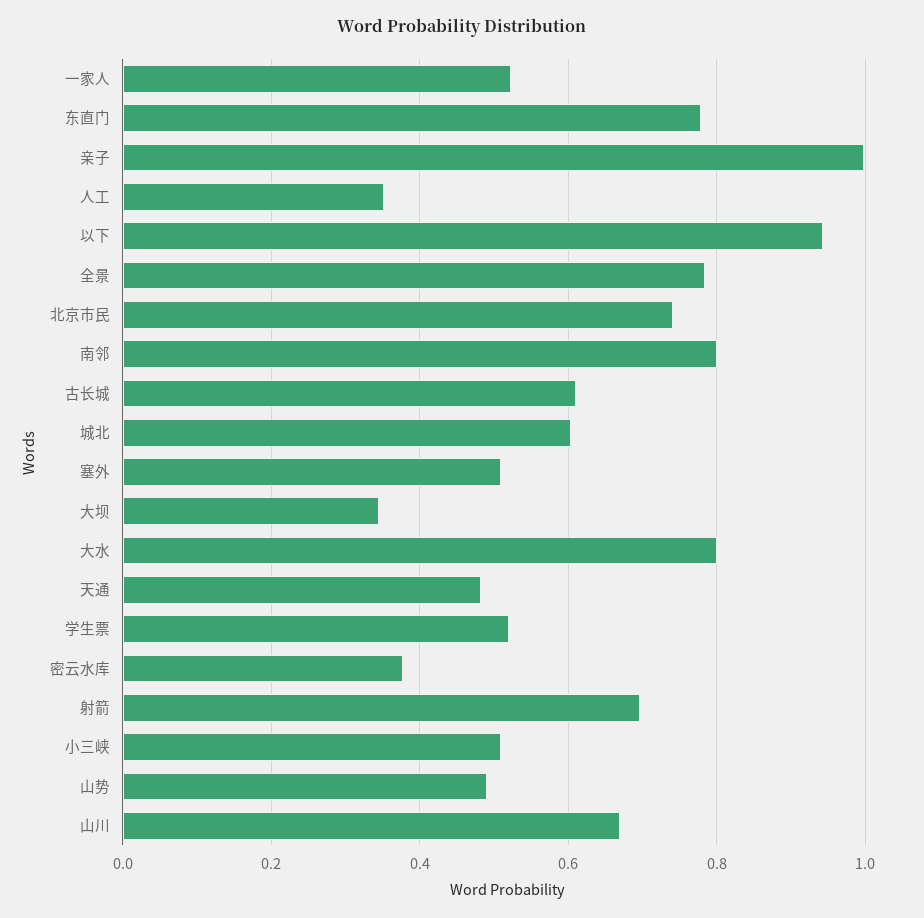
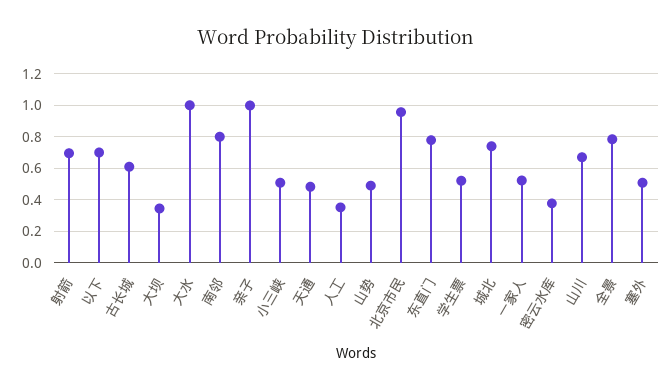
以下: 0.94 -> 0.7
北京市民: 0.74 -> 0.95
城北: 0.6 -> 0.75
大水: 0.8 -> 1

